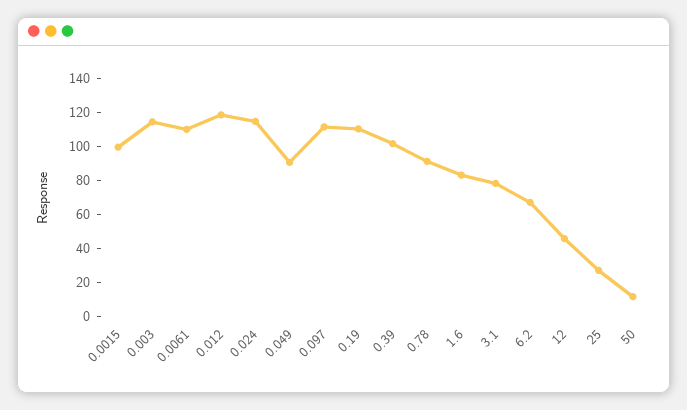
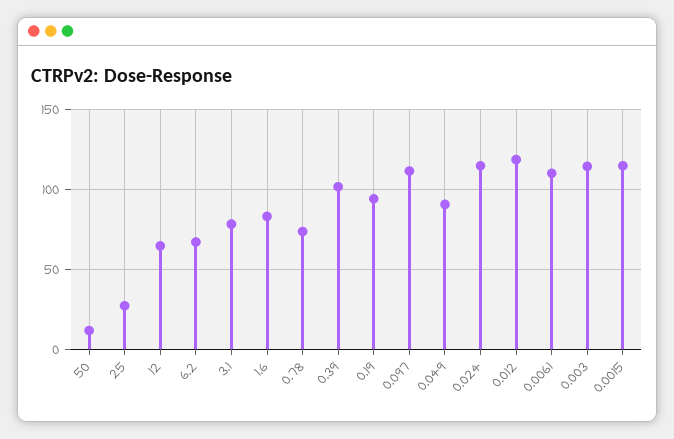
0.0015: 100 -> 115
0.19: 110 -> 95
0.78: 90 -> 75
12: 45 -> 65

